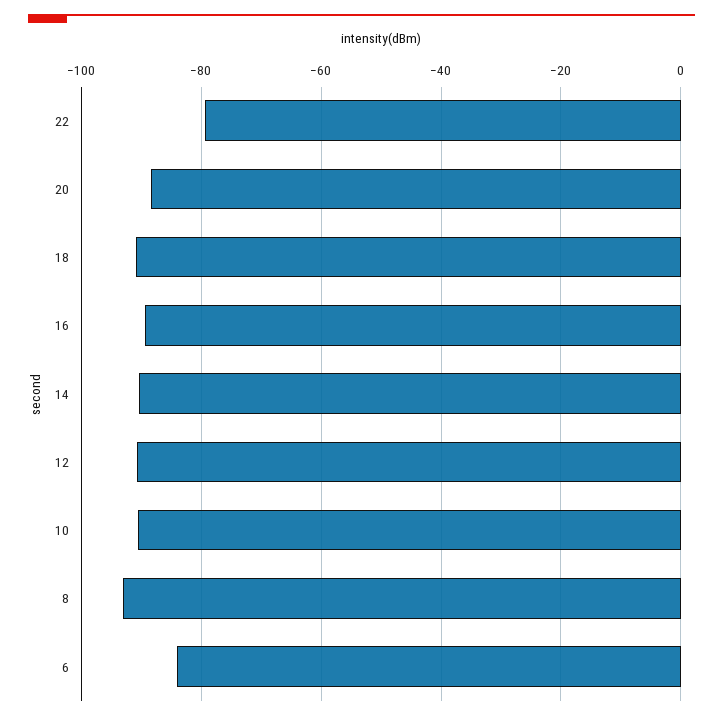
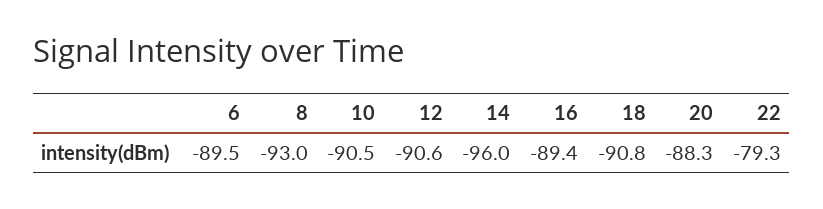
14: -90 -> -96
6: -84 -> -89.5

